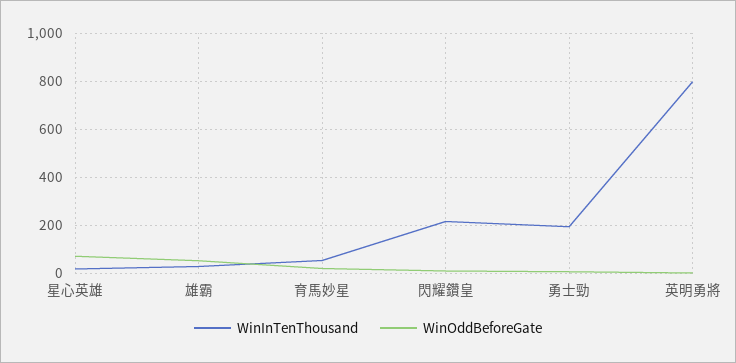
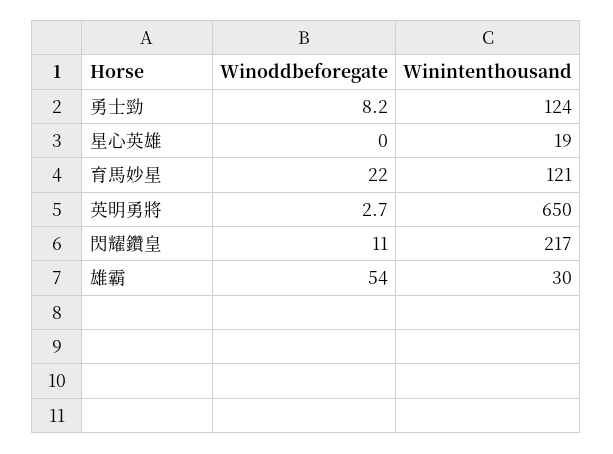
WinOddBeforeGate, 星心英雄: 75 -> 0
WinInTenThousand, 育馬妙星: 50 -> 121
WinInTenThousand, 勇士勁: 200 -> 124
WinInTenThousand, 英明勇將: 800 -> 650

